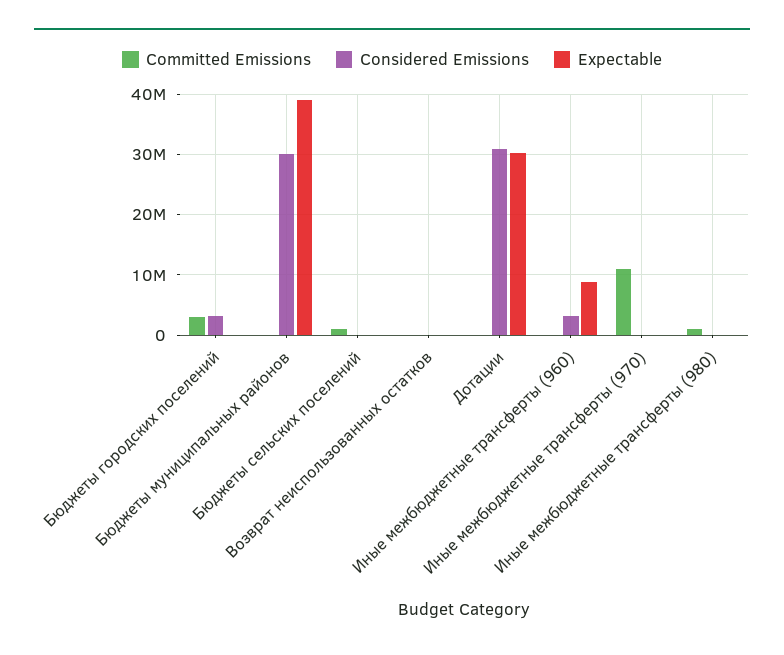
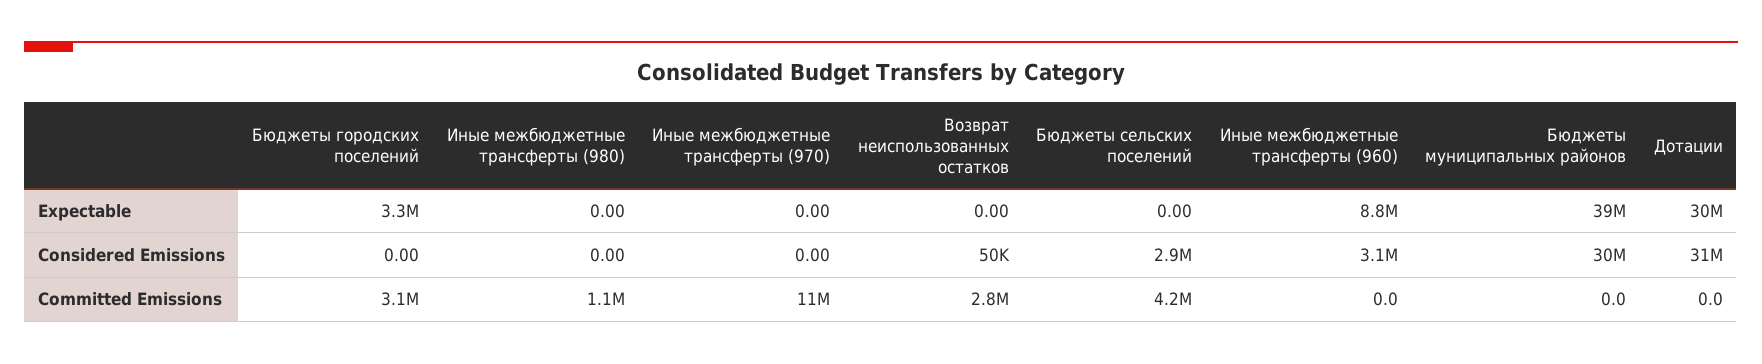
Considered Emissions, Бюджеты городских поселений: 3000000 -> 0
Expectable, Бюджеты городских поселений: 0 -> 3300000
Committed Emissions, Бюджеты сельских поселений: 1000000 -> 4200000
Considered Emissions, Бюджеты сельских поселений: 0 -> 2900000
Committed Emissions, Возврат неиспользованных остатков: 0 -> 2800000

